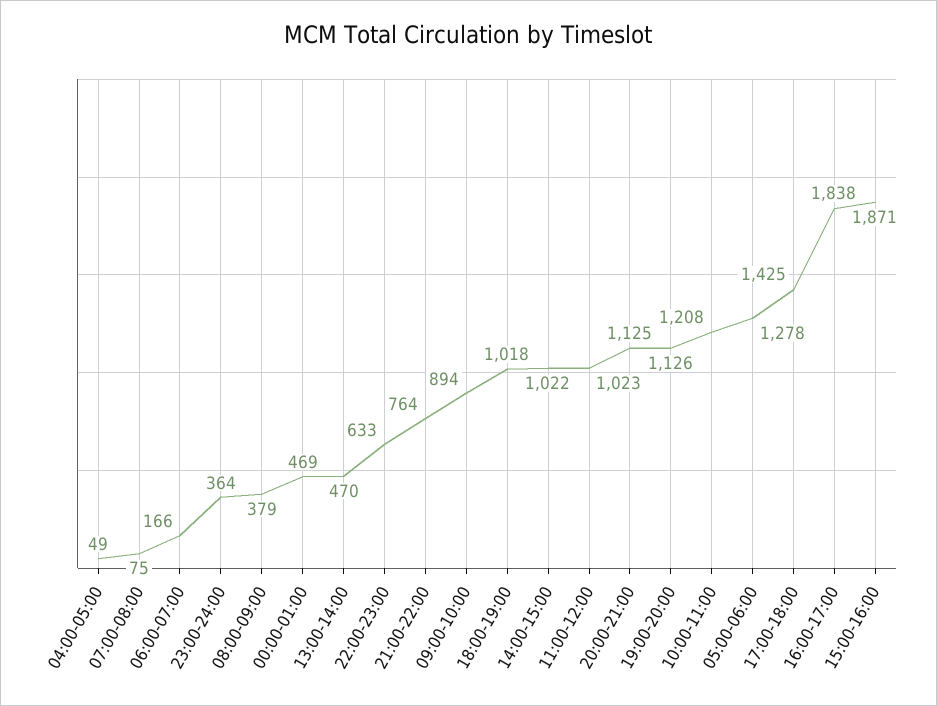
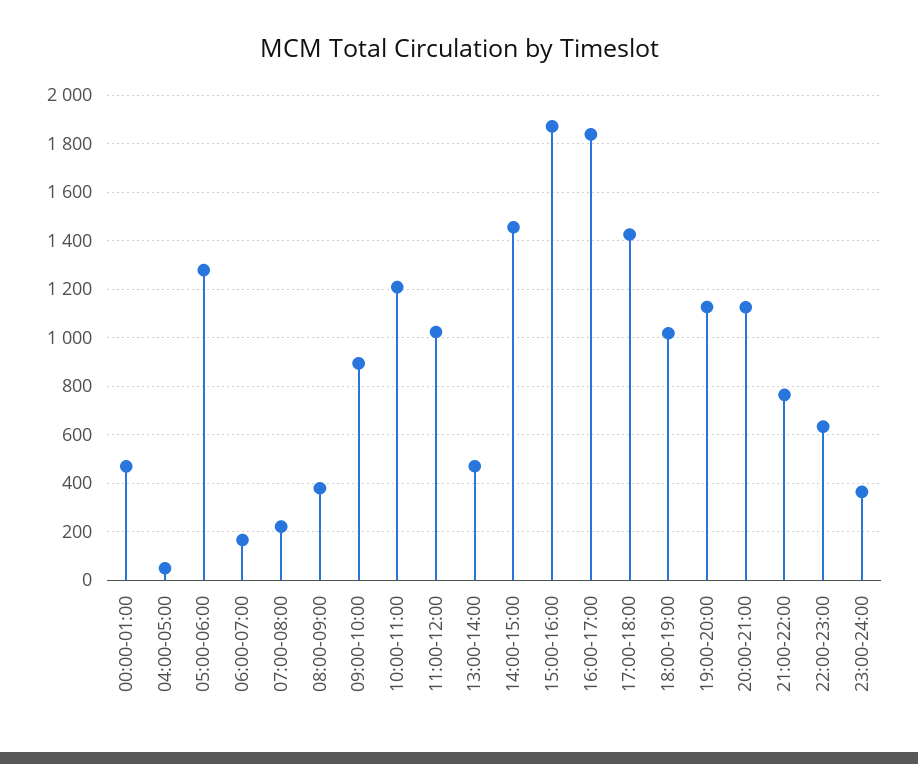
07:00-08:00: 75 -> 225
14:00-15:00: 1022 -> 1450

